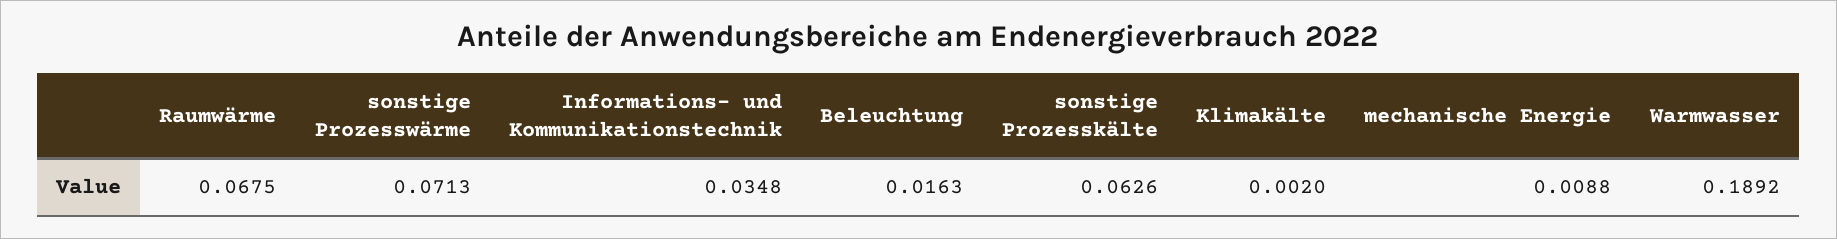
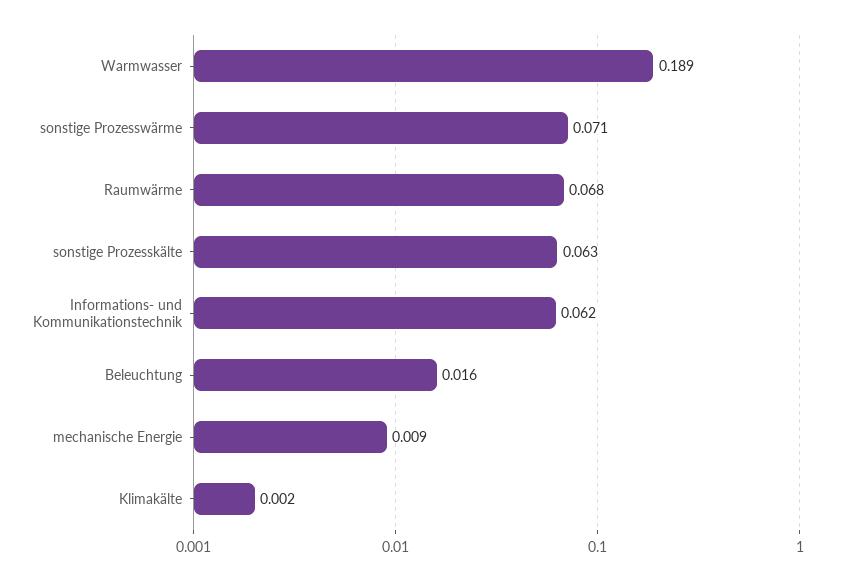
Informations- und Kommunikationstechnik: 0.0348 -> 0.062

